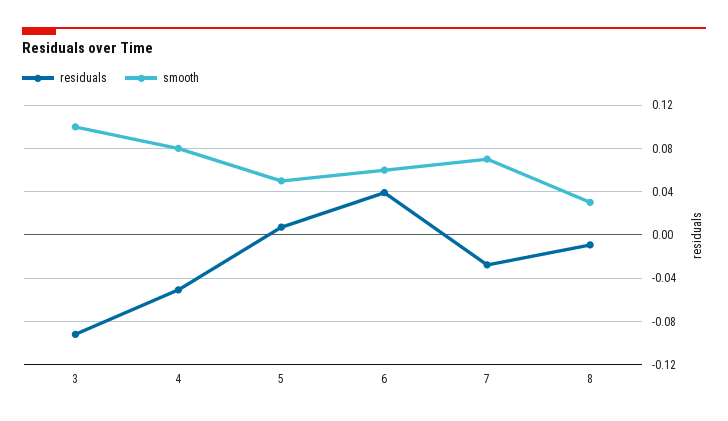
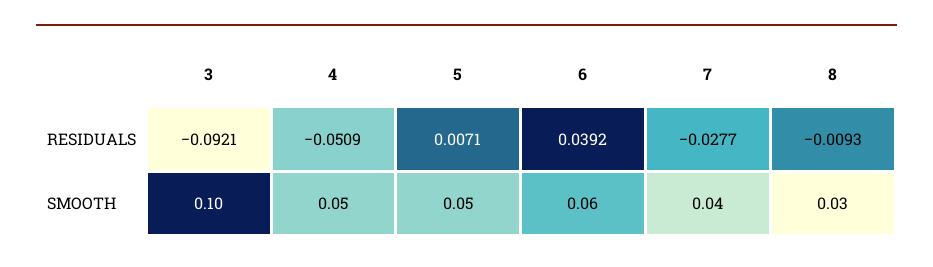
smooth, 4: 0.08 -> 0.05
smooth, 7: 0.07 -> 0.04

